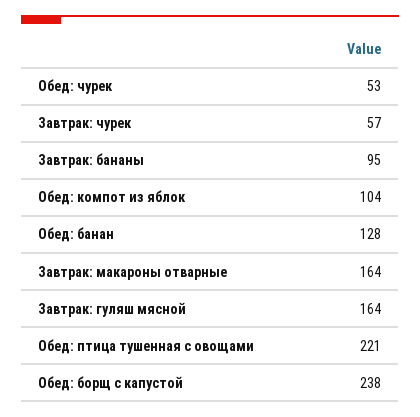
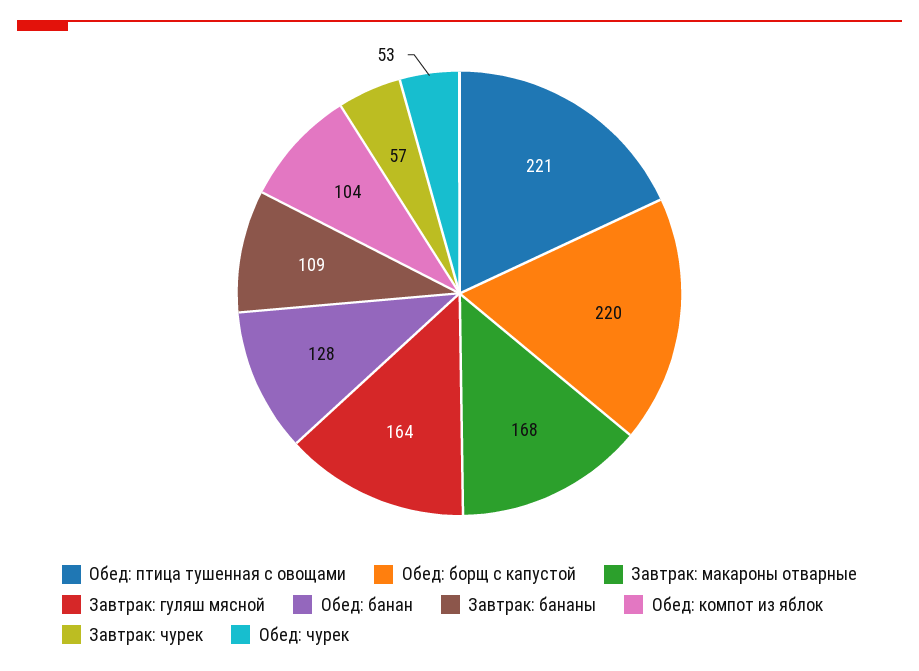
Завтрак: бананы: 95 -> 109
Завтрак: макароны отварные: 164 -> 168
Обед: борщ с капустой: 238 -> 220

